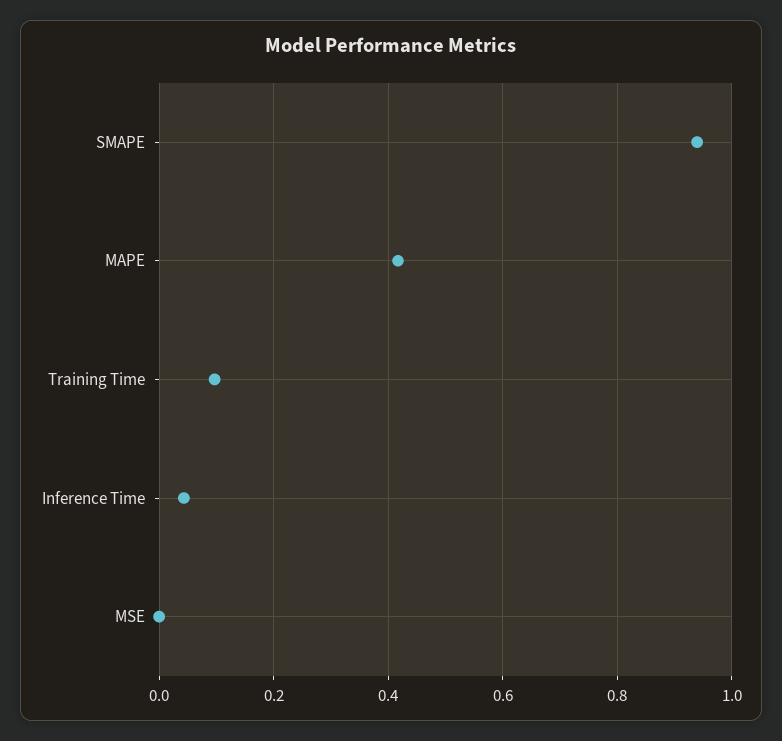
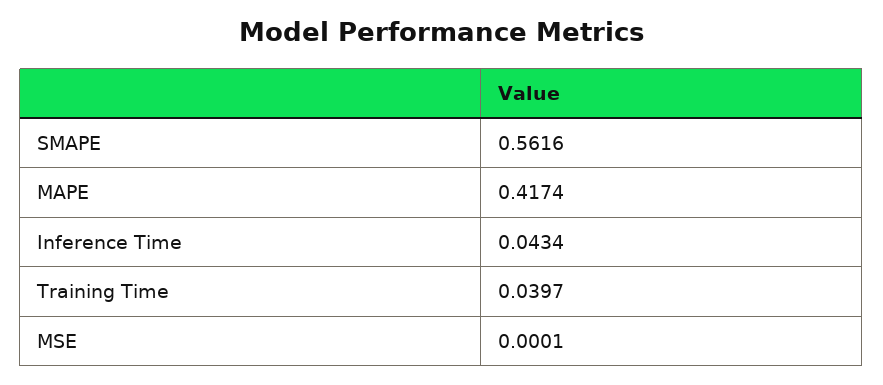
SMAPE: 0.94 -> 0.5616
Training Time: 0.1 -> 0.0397

